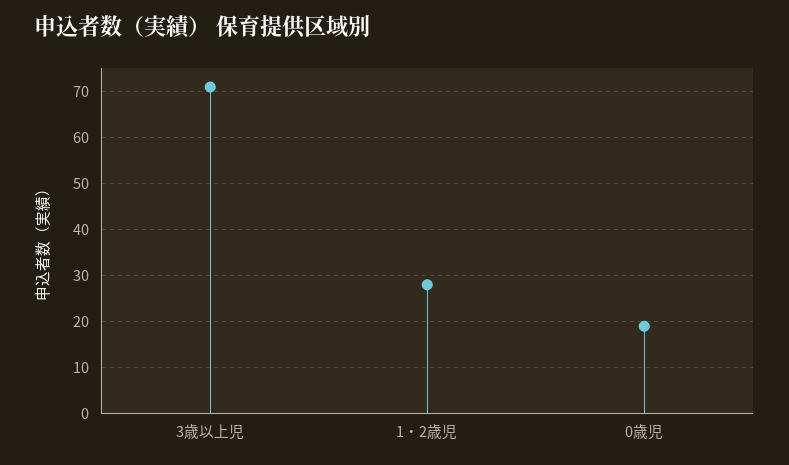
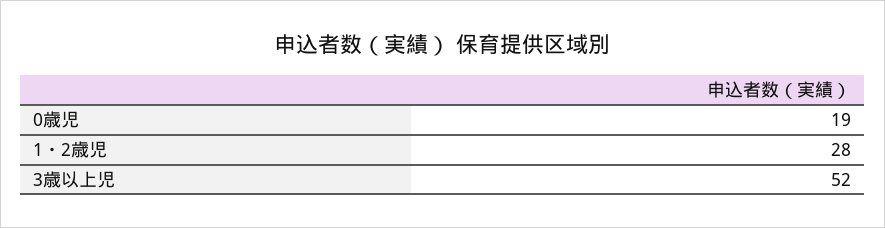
3歳以上児: 70 -> 52

